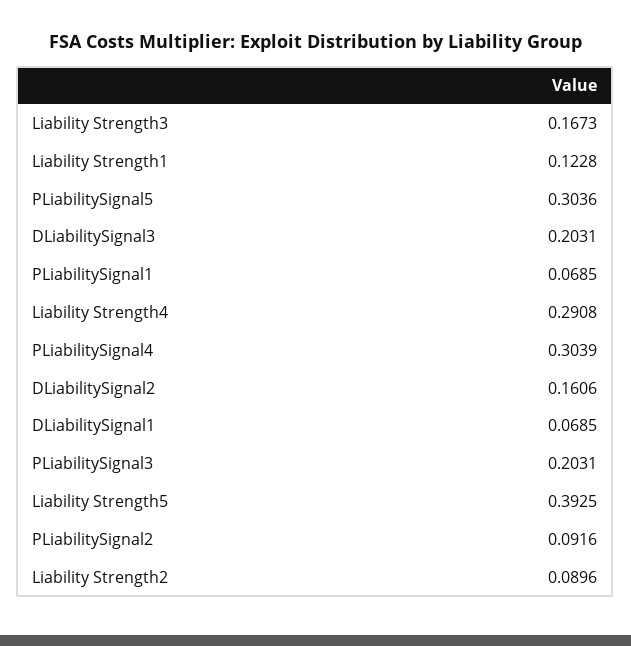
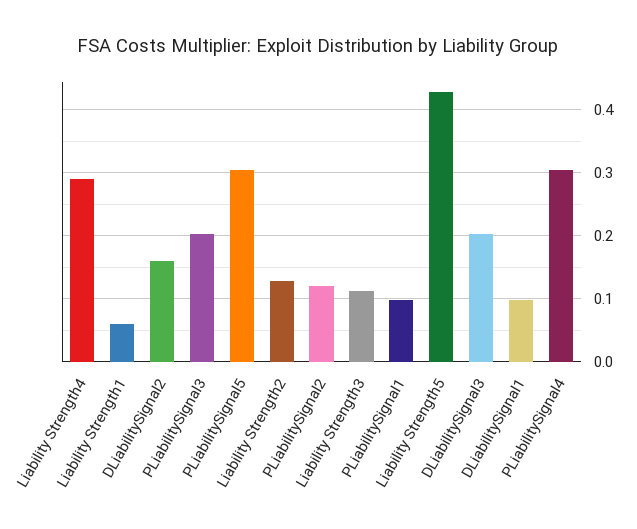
Liability Strength3: 0.1673 -> 0.11
Liability Strength1: 0.1228 -> 0.06
PLiabilitySignal1: 0.0685 -> 0.1
DLiabilitySignal1: 0.0685 -> 0.1
Liability Strength5: 0.3925 -> 0.43
PLiabilitySignal2: 0.0916 -> 0.12
Liability Strength2: 0.0896 -> 0.13

